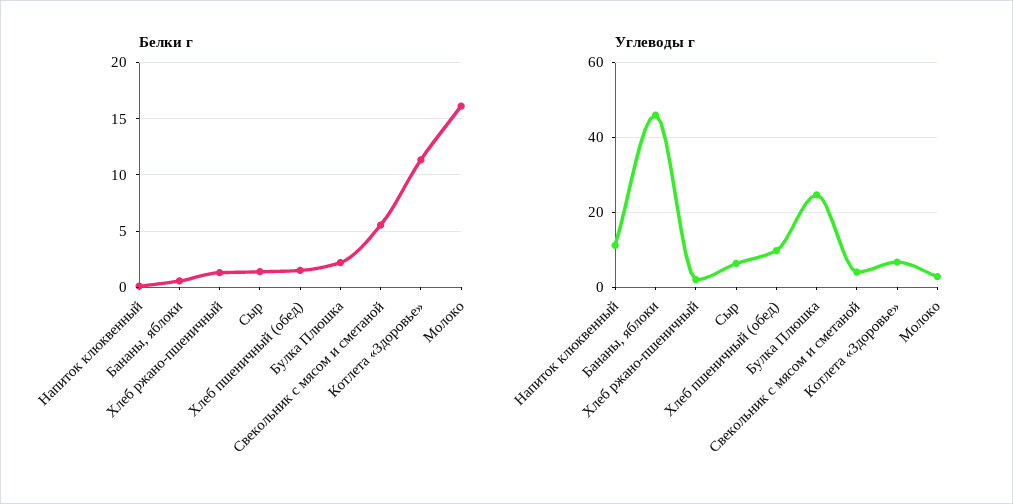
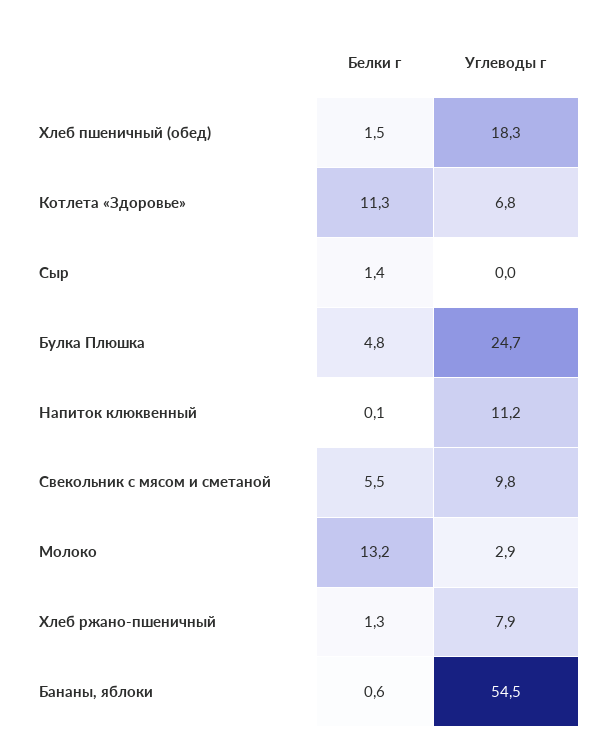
Белки г, Булка Плюшка: 2 -> 4.8
Белки г, Молоко: 16 -> 13.2
Углеводы г, Бананы, яблоки: 46 -> 54.5
Углеводы г, Хлеб ржано-пшеничный: 2 -> 7.9
Углеводы г, Сыр: 6 -> 0
Углеводы г, Хлеб пшеничный (обед): 10 -> 18.3
Углеводы г, Свекольник с мясом и сметаной: 4 -> 9.8

